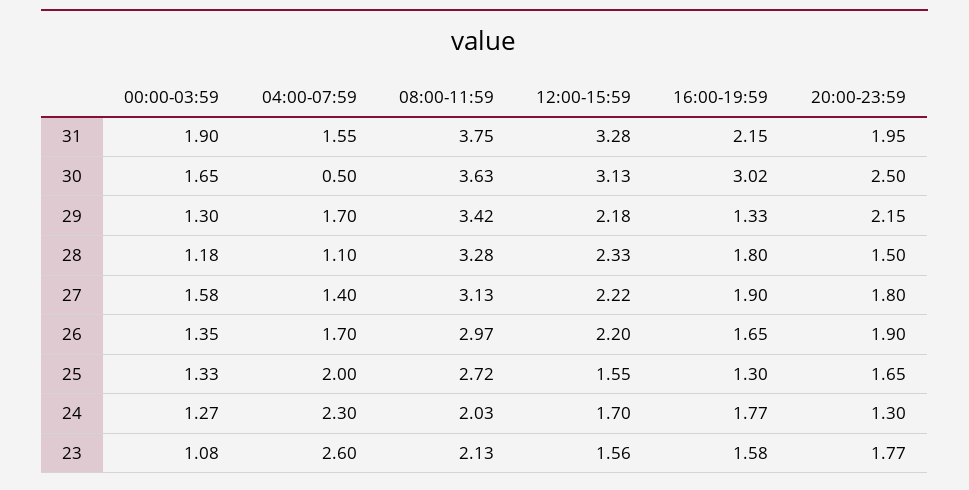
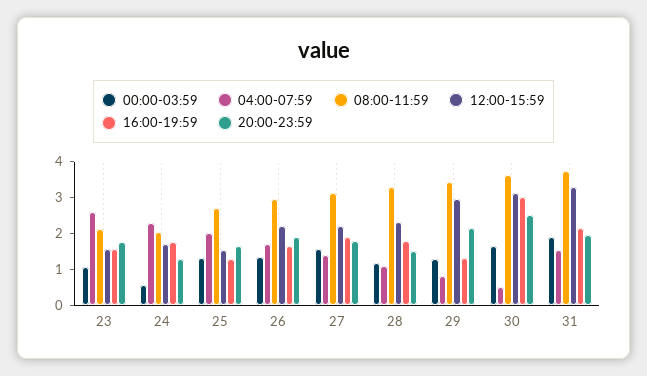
04:00-07:59, 29: 1.7 -> 0.75
12:00-15:59, 29: 2.18 -> 3
00:00-03:59, 24: 1.27 -> 0.5

